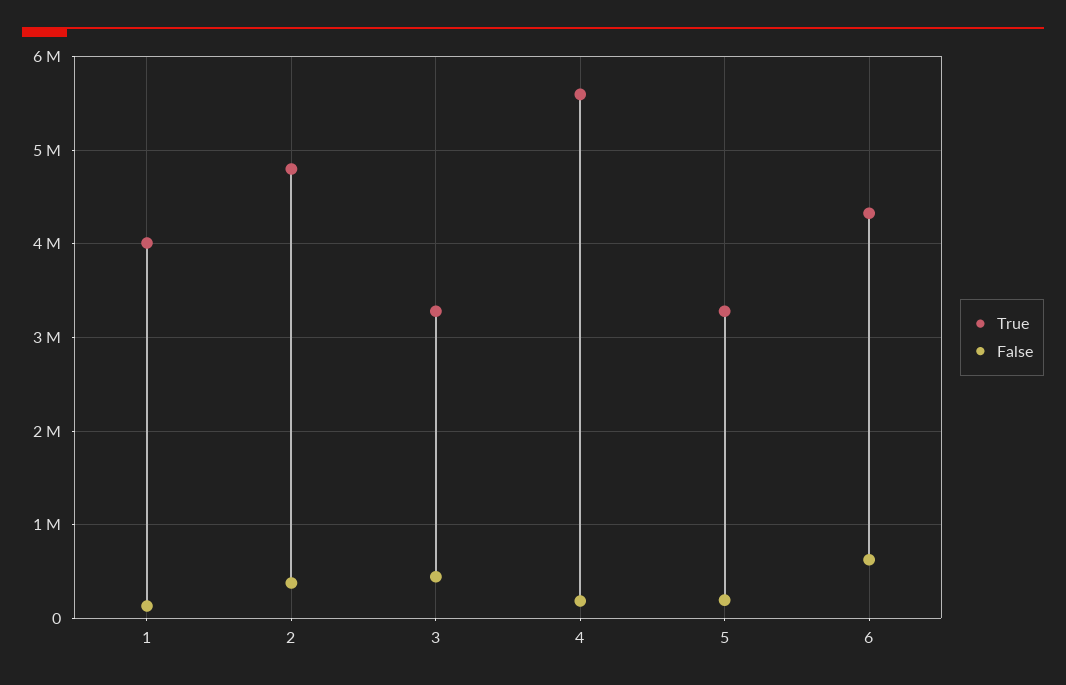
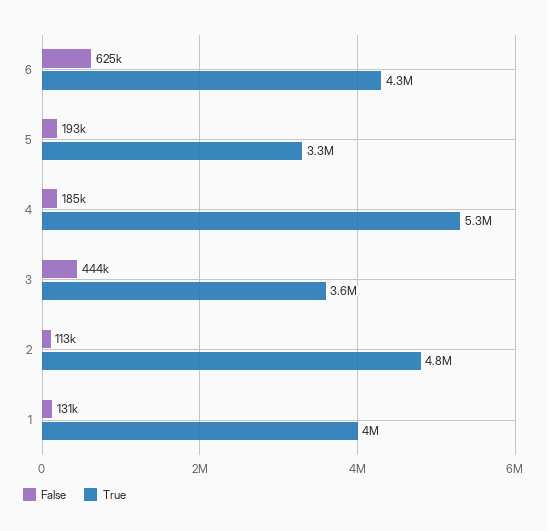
False, 2: 400000 -> 113000
True, 3: 3300000 -> 3600000
True, 4: 5600000 -> 5300000

